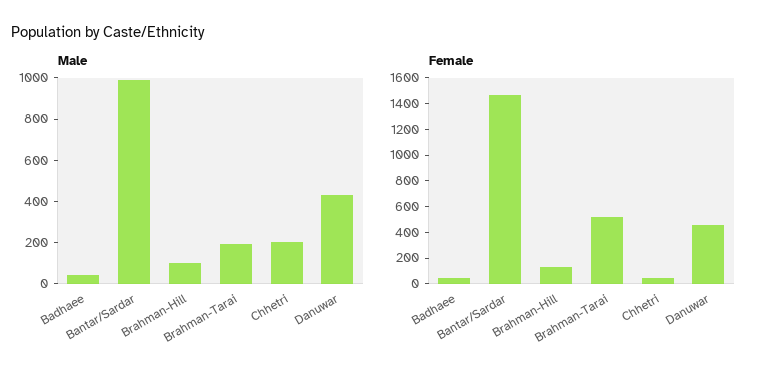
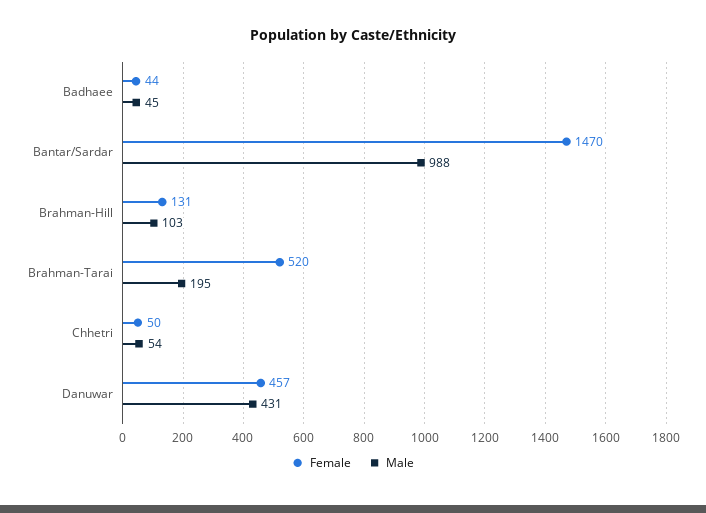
Male, Chhetri: 200 -> 54

